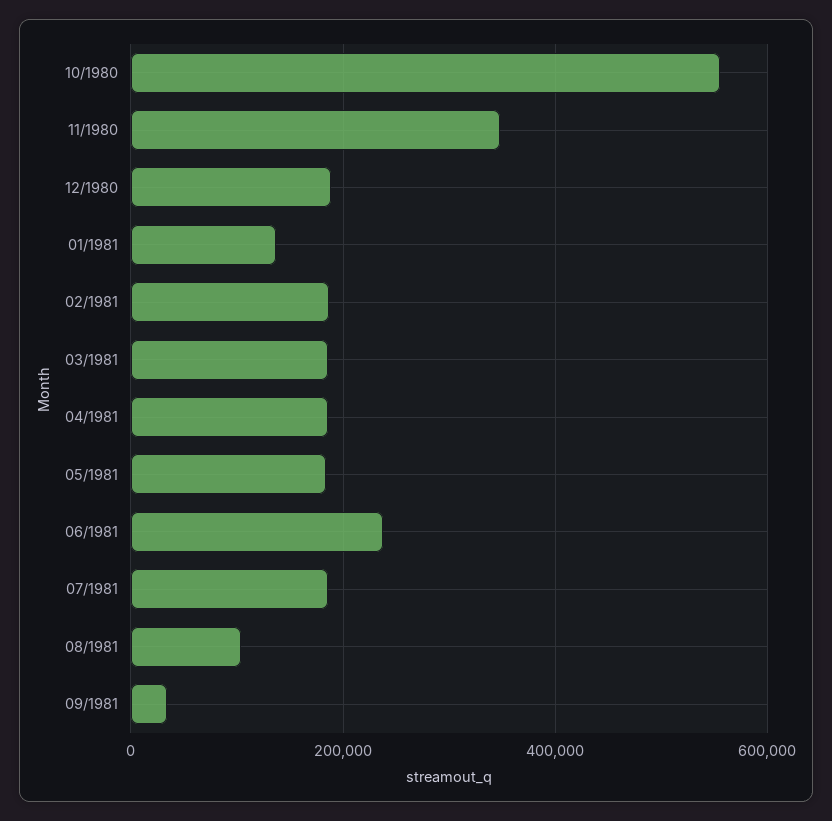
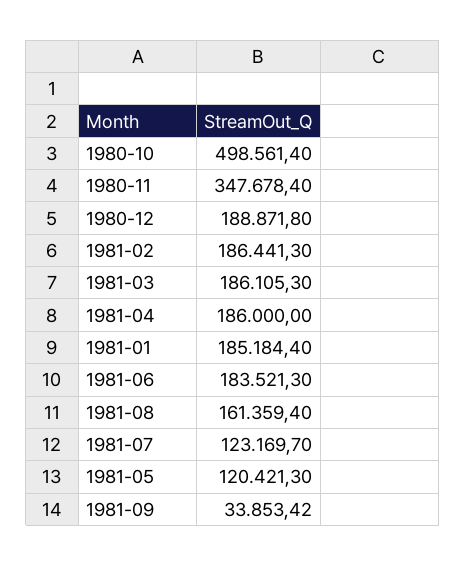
10/1980: 560000 -> 498561.4
01/1981: 140000 -> 185184.4
05/1981: 180000 -> 120421.3
06/1981: 240000 -> 183521.3
07/1981: 180000 -> 123169.7
08/1981: 100000 -> 161359.4

